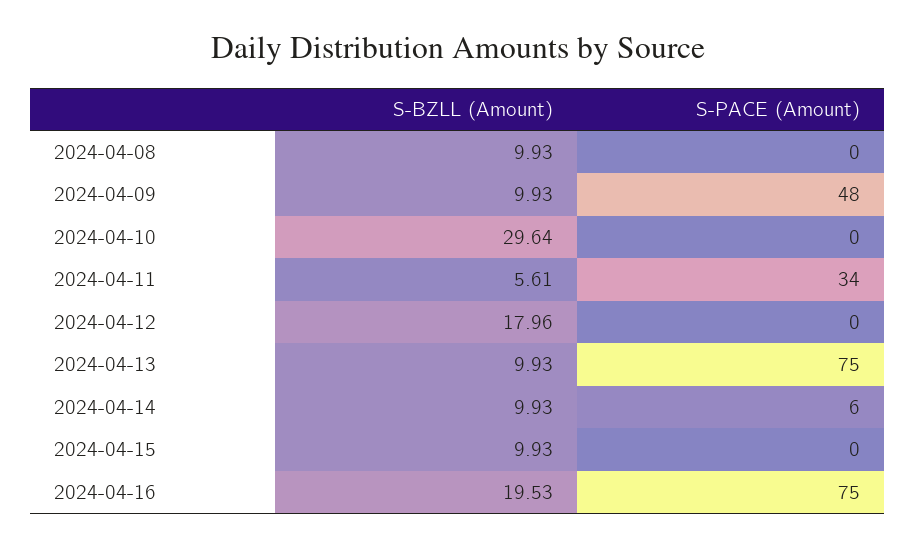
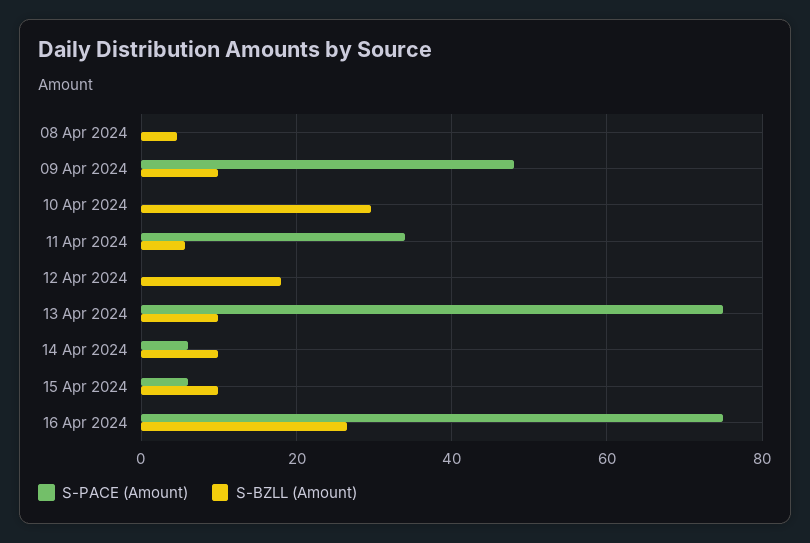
S-BZLL (Amount), 2024-04-08: 9.93 -> 4
S-PACE (Amount), 2024-04-15: 0 -> 6
S-BZLL (Amount), 2024-04-16: 19.53 -> 26

